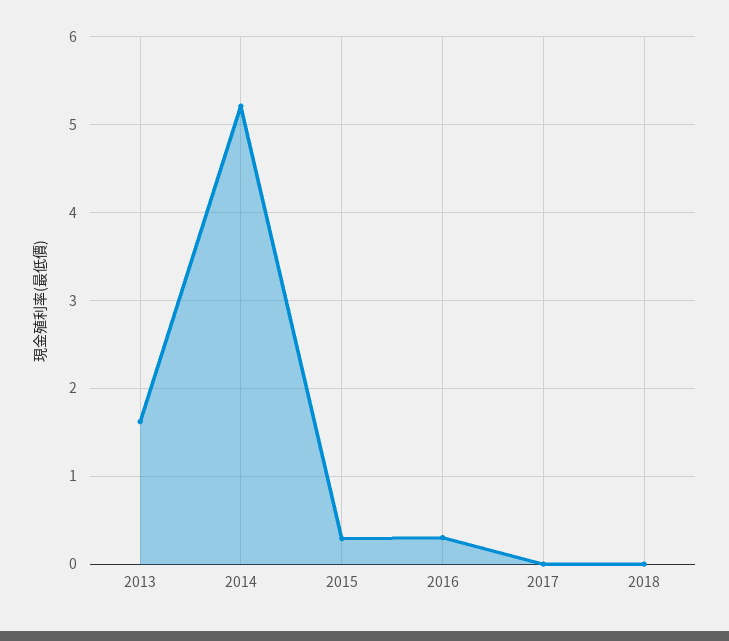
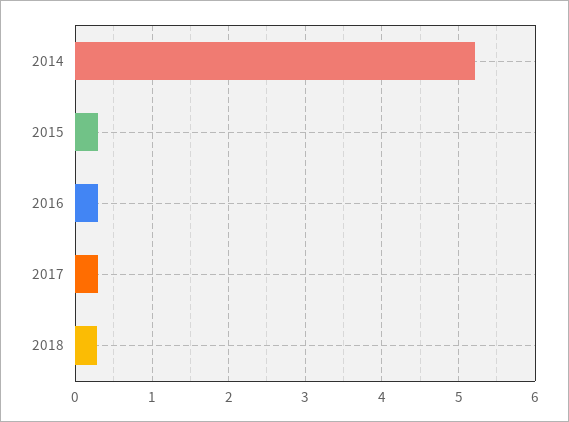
2013: 1.6 -> none
2017: 0 -> 0.3
2018: 0 -> 0.3

